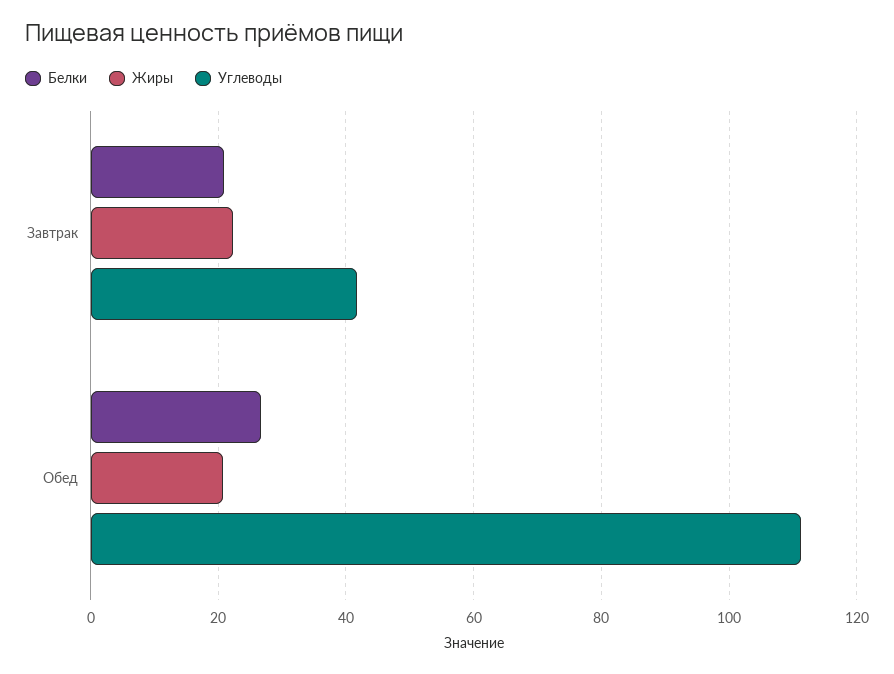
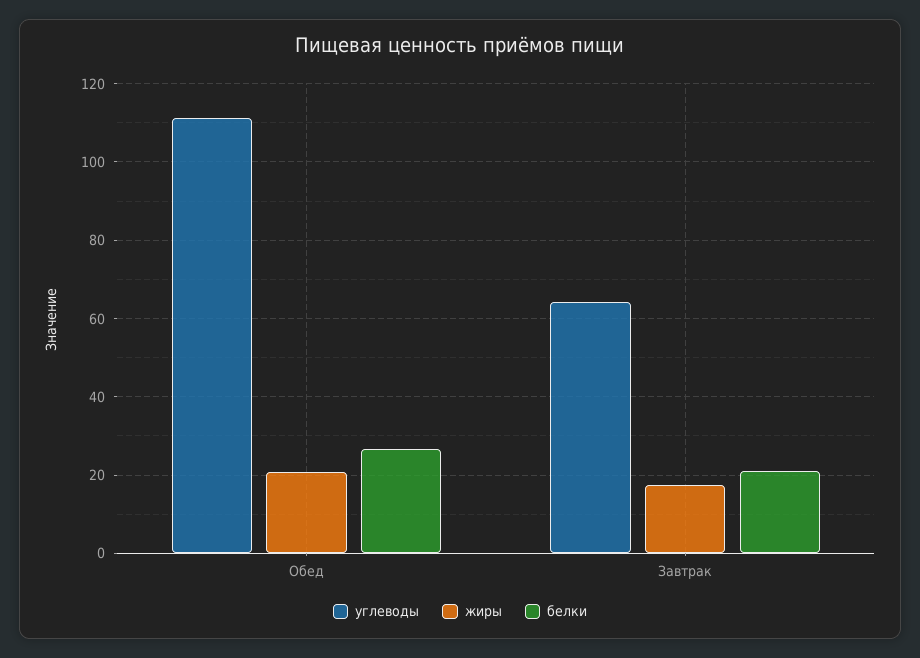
Жиры, Завтрак: 22 -> 18
Углеводы, Завтрак: 42 -> 64

